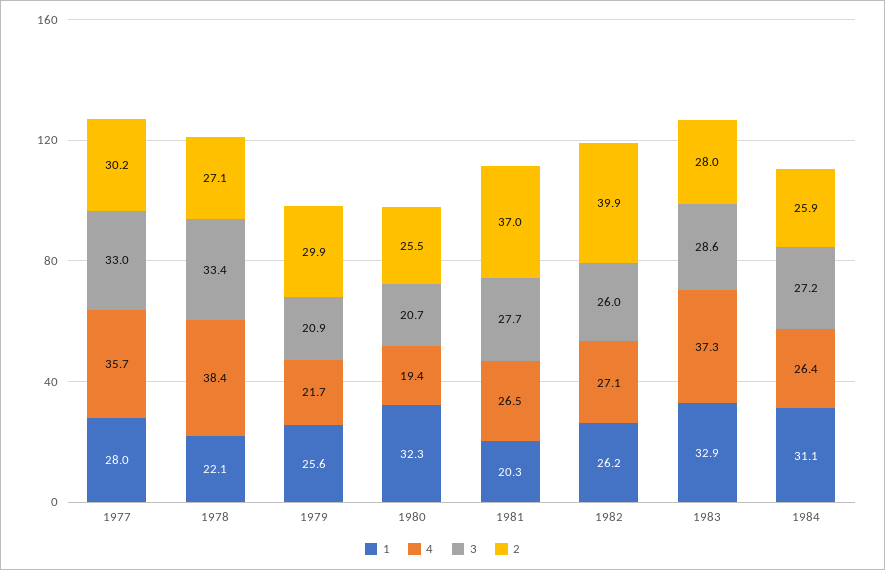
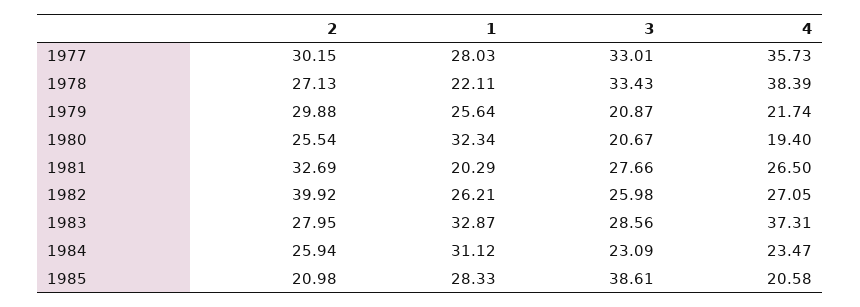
2, 1981: 37 -> 32.69
4, 1984: 26.4 -> 23.47
3, 1984: 27.2 -> 23.09
2, 1985: none -> 20.98
1, 1985: none -> 28.33
3, 1985: none -> 38.61
4, 1985: none -> 20.58

